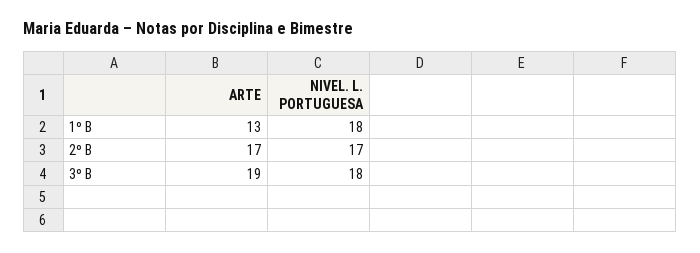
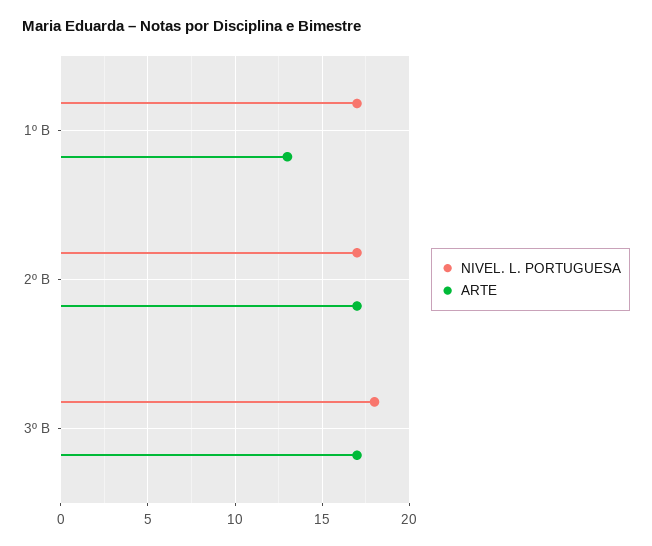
NIVEL. L. PORTUGUESA, 1º B: 18 -> 17
ARTE, 3º B: 19 -> 17

